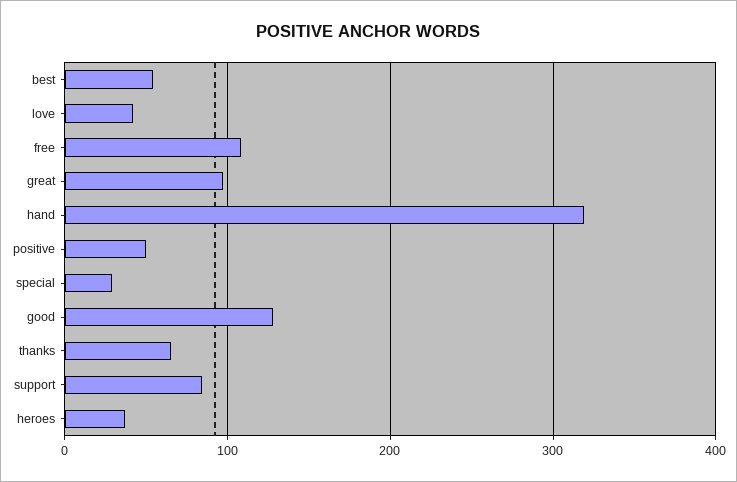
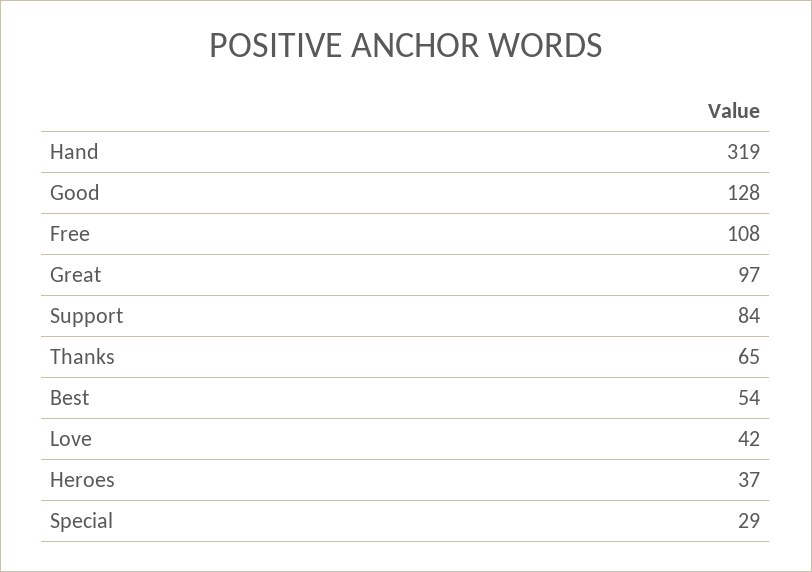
positive: 50 -> none

